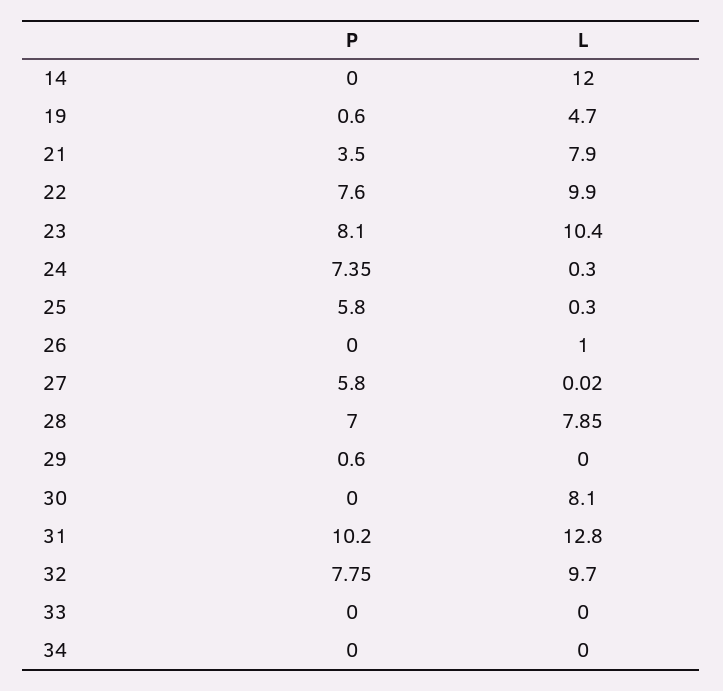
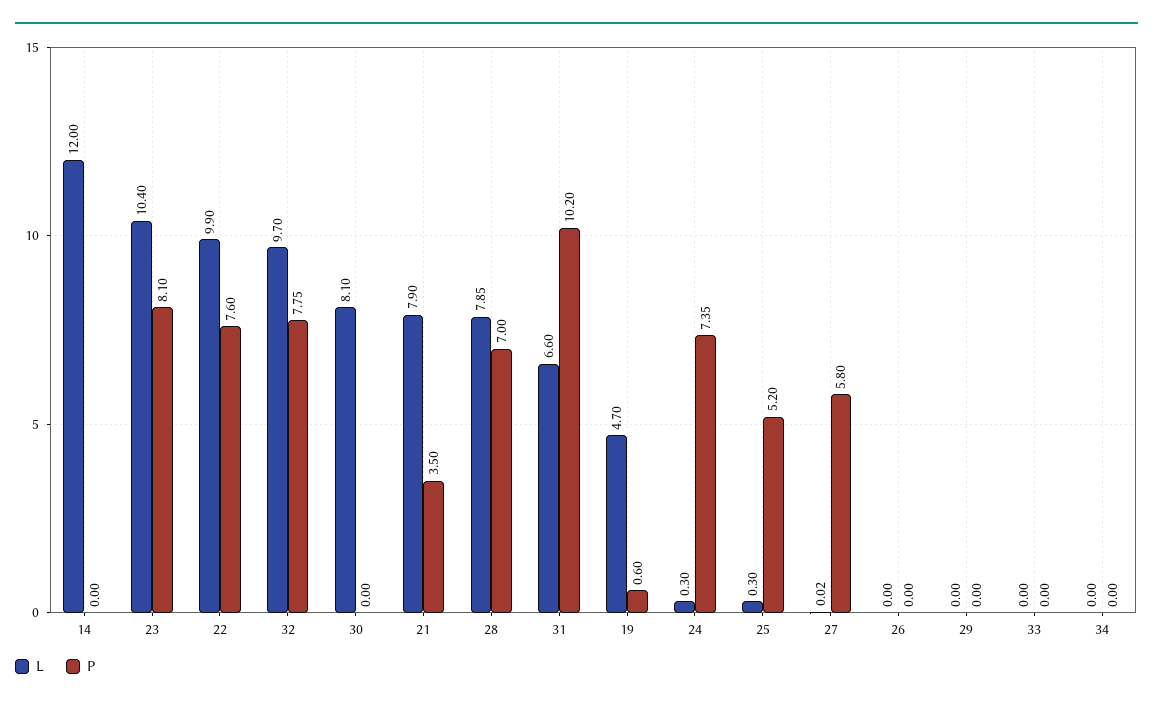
P, 25: 5.8 -> 5.2
L, 26: 1 -> 0
P, 29: 0.6 -> 0
L, 31: 12.8 -> 6.6

